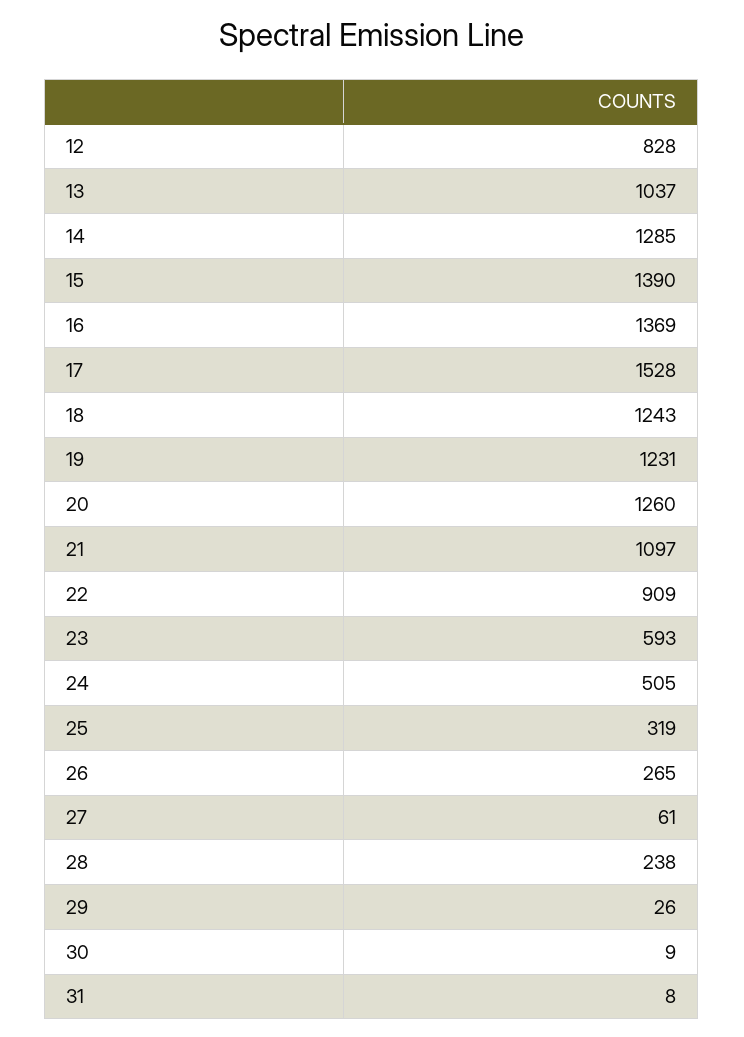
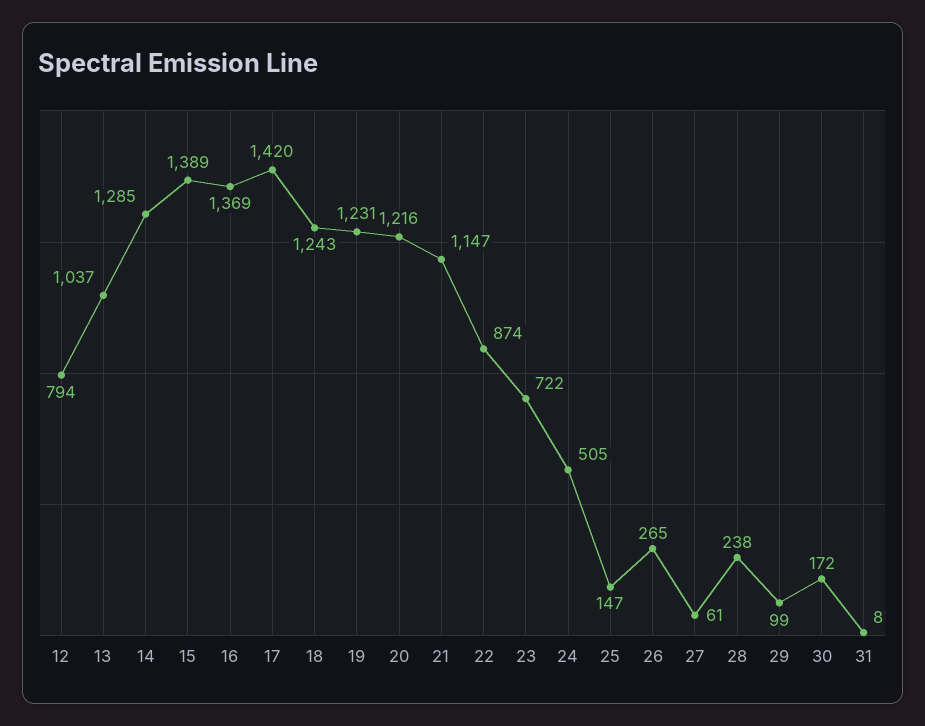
12: 828 -> 794
15: 1390 -> 1389
17: 1528 -> 1420
20: 1260 -> 1216
21: 1097 -> 1147
22: 909 -> 874
23: 593 -> 722
25: 319 -> 147
29: 26 -> 99
30: 9 -> 172

